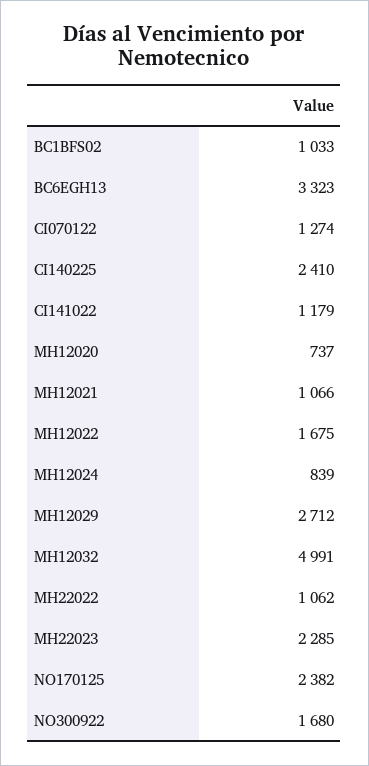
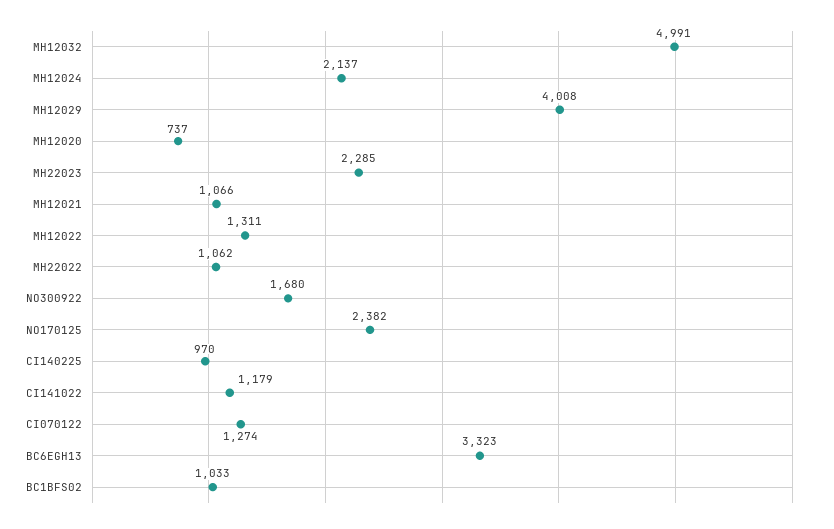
CI140225: 2410 -> 970
MH12022: 1675 -> 1311
MH12024: 839 -> 2137
MH12029: 2712 -> 4008

